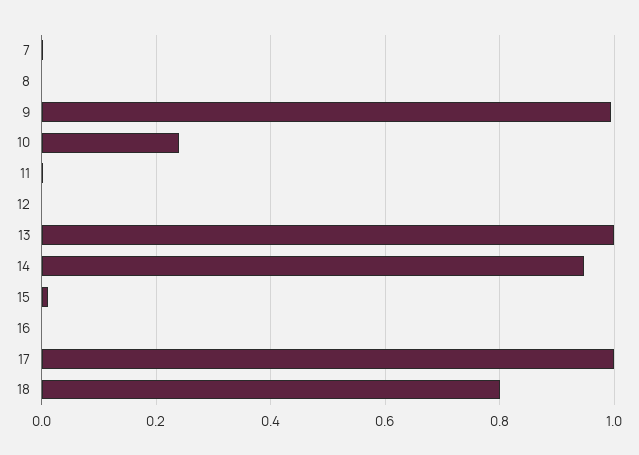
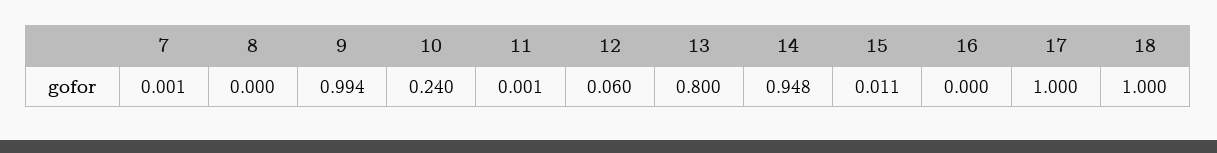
12: 0 -> 0.06
13: 1 -> 0.8
18: 0.8 -> 1

